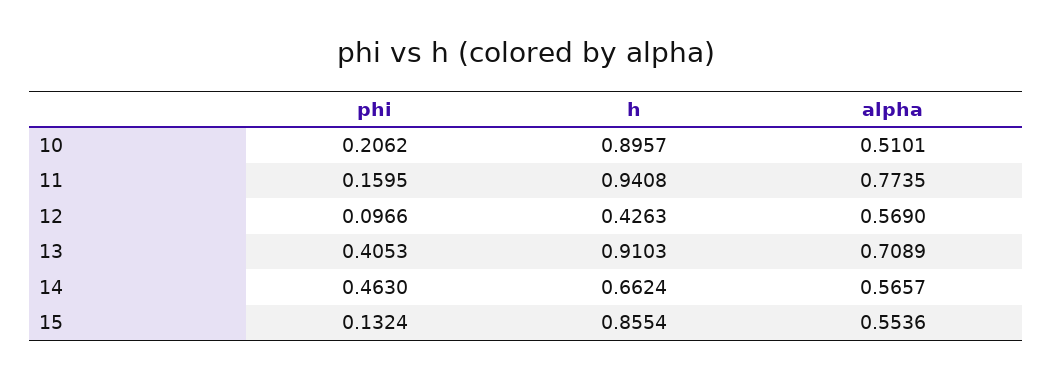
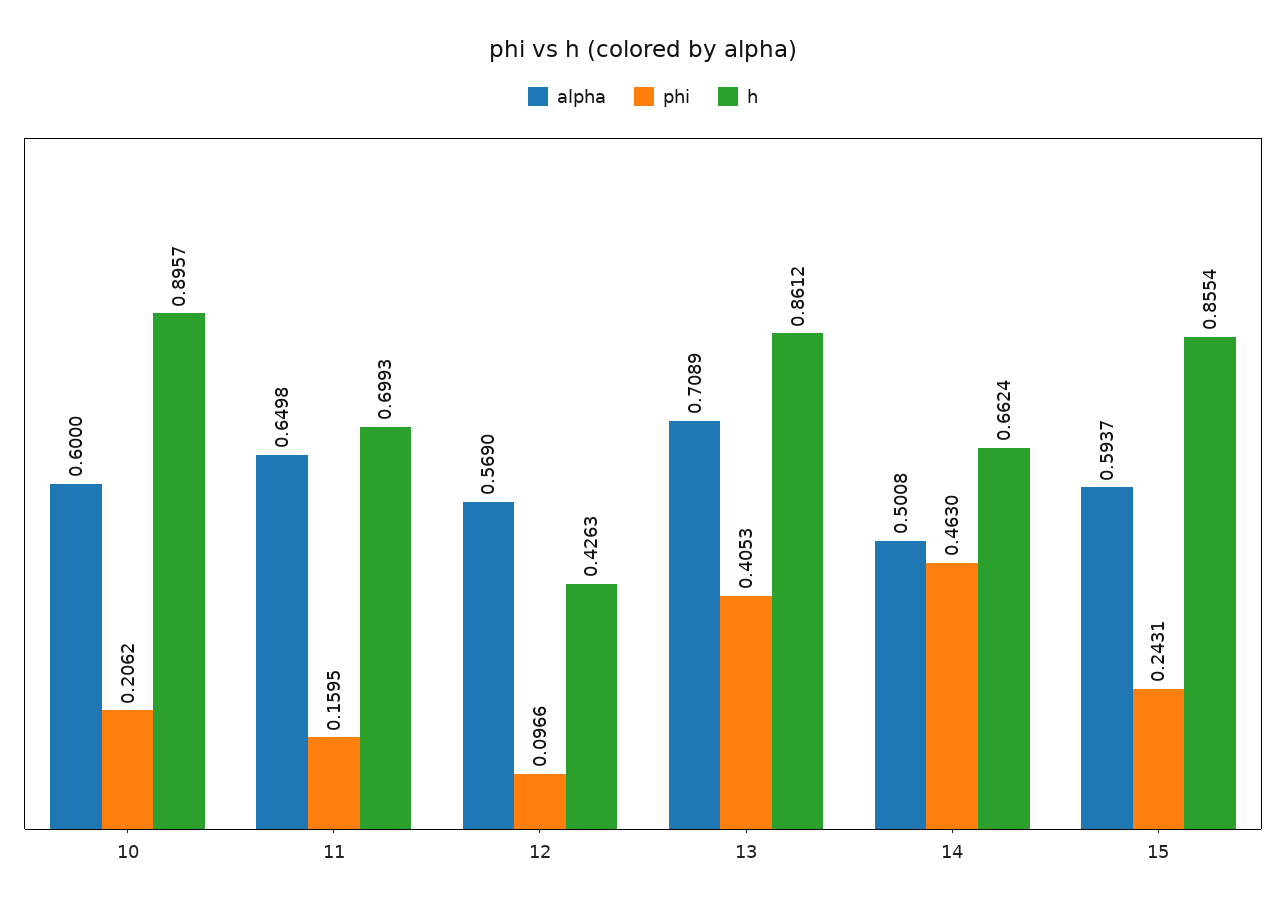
alpha, 10: 0.5101 -> 0.6
h, 11: 0.9408 -> 0.6993
alpha, 11: 0.7735 -> 0.6498
h, 13: 0.9103 -> 0.8612
alpha, 14: 0.5657 -> 0.5008
phi, 15: 0.1324 -> 0.2431
alpha, 15: 0.5536 -> 0.5937

